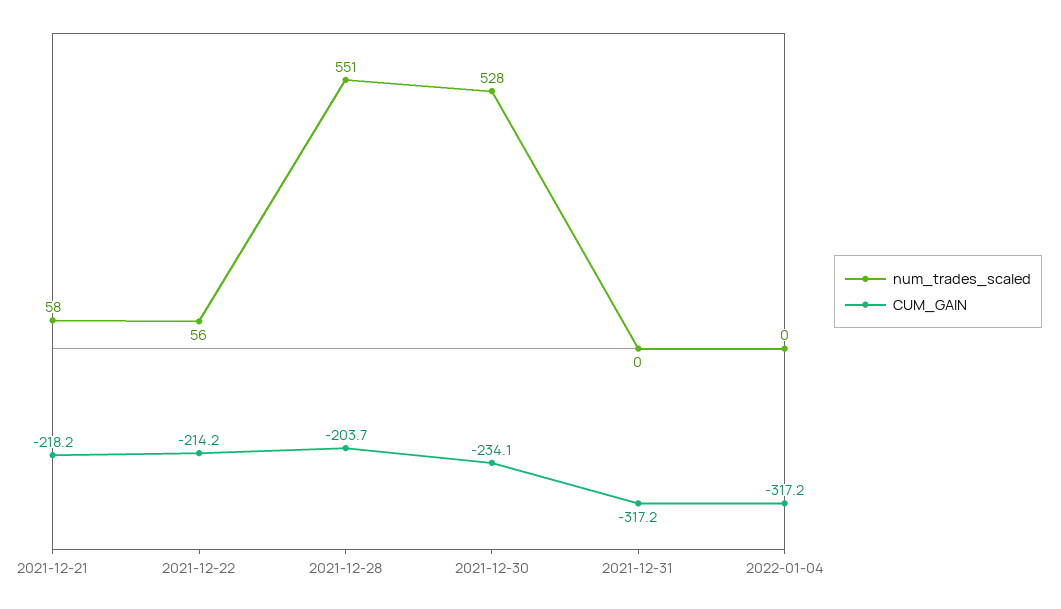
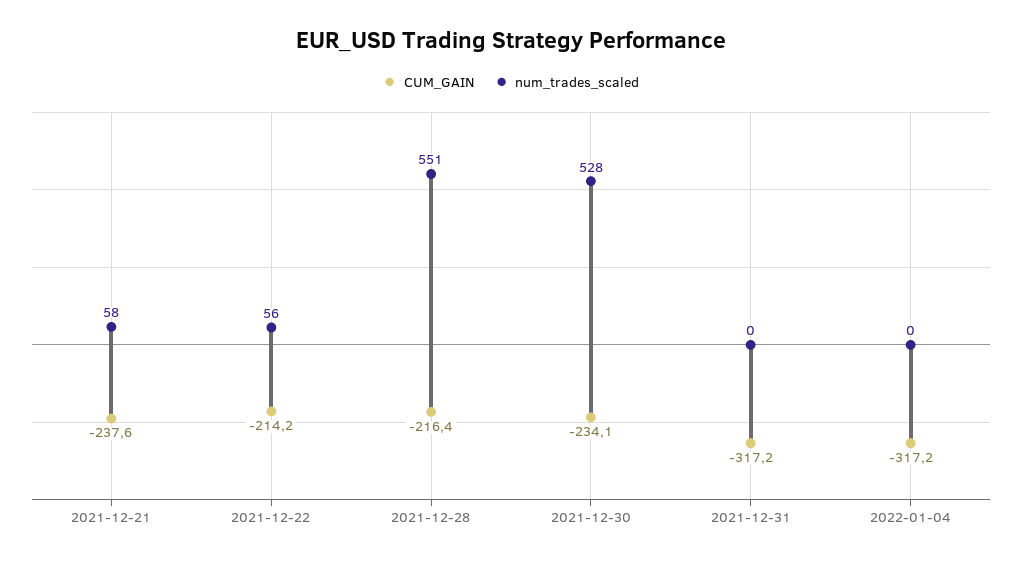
CUM_GAIN, 2021-12-21: -218.2 -> -237.6
CUM_GAIN, 2021-12-28: -203.7 -> -216.4

